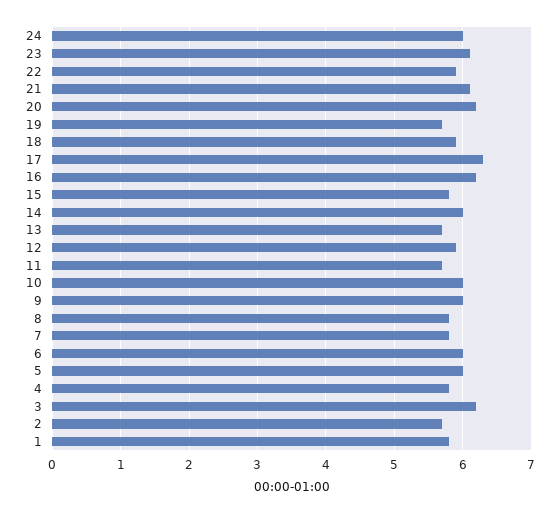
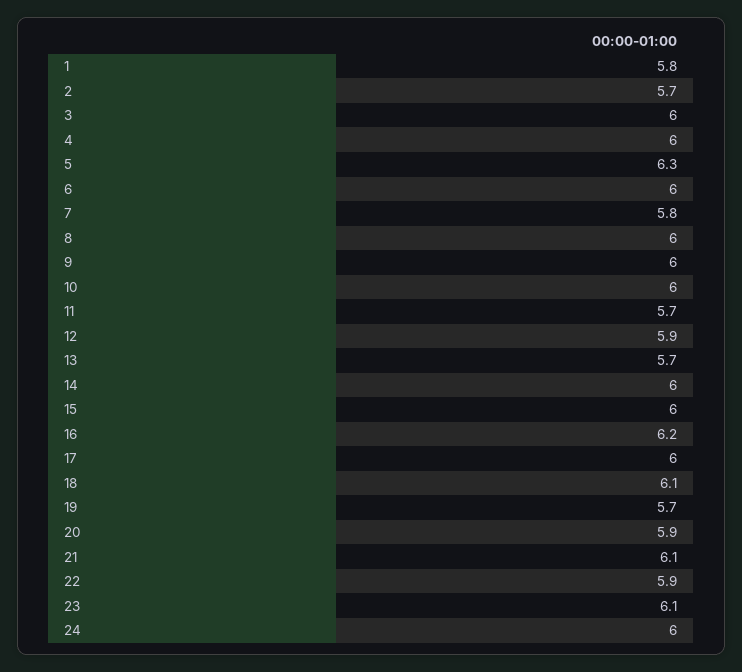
20: 6.2 -> 5.9
18: 5.9 -> 6.1
17: 6.3 -> 6
15: 5.8 -> 6
8: 5.8 -> 6
5: 6 -> 6.3
4: 5.8 -> 6
3: 6.2 -> 6

